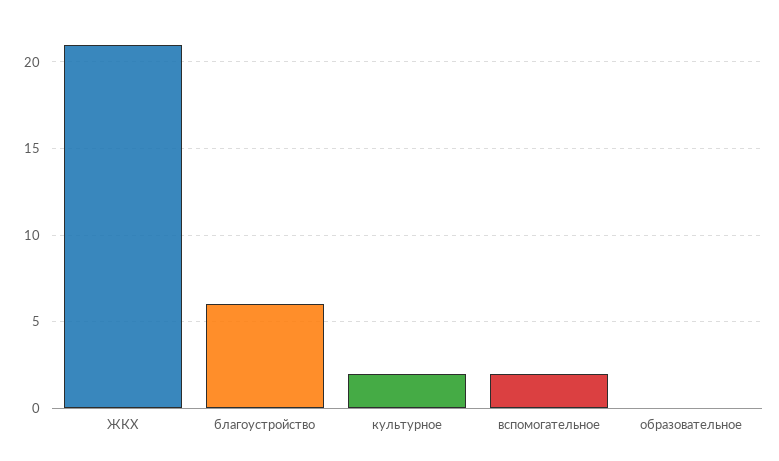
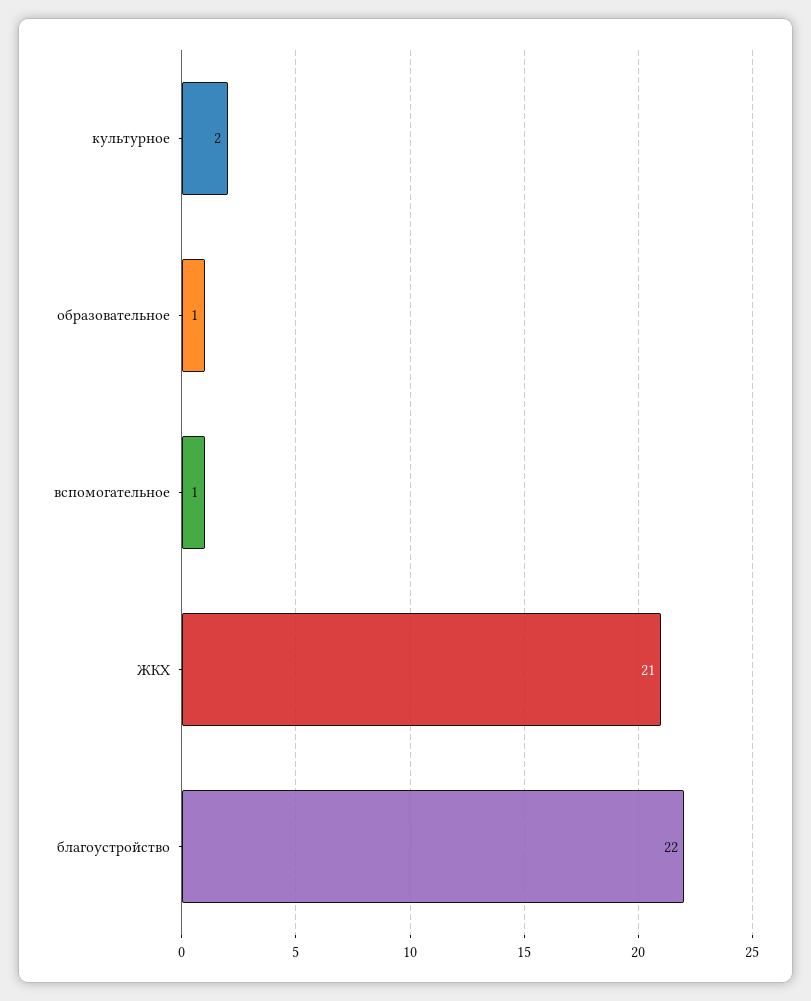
благоустройство: 6 -> 22
вспомогательное: 2 -> 1
образовательное: 0 -> 1

